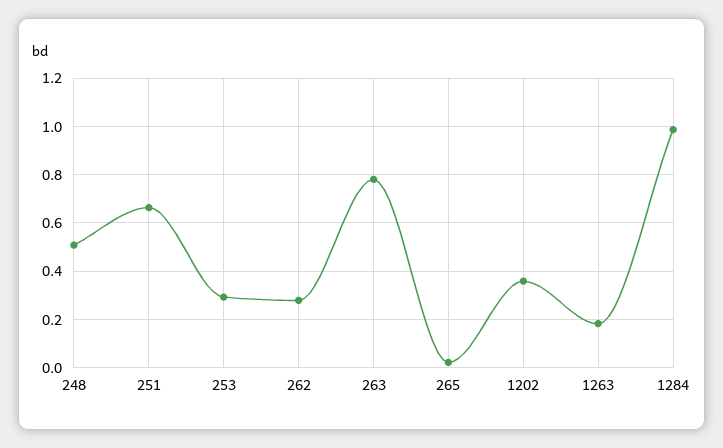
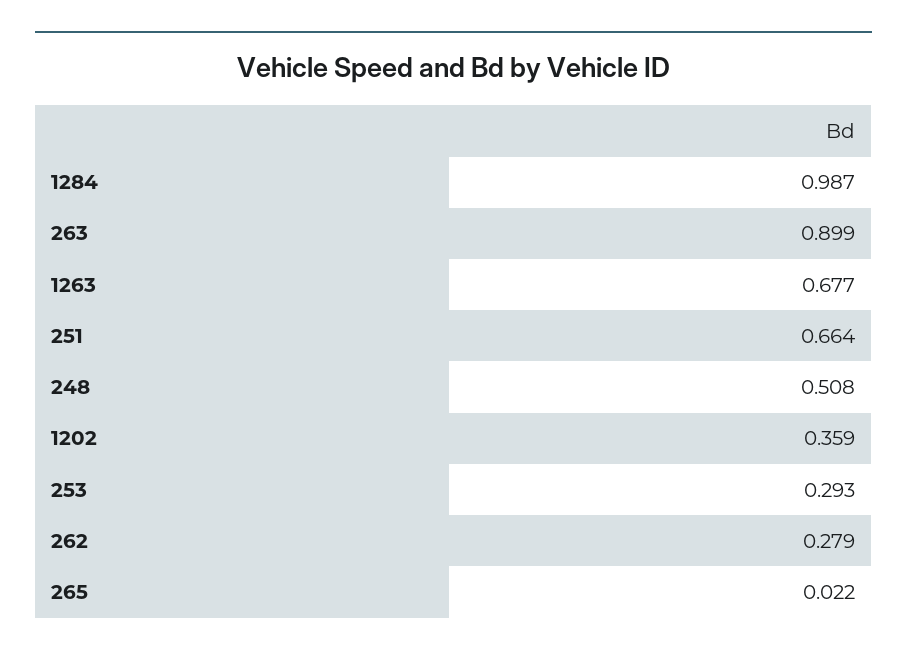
263: 0.775 -> 0.899
1263: 0.175 -> 0.677

